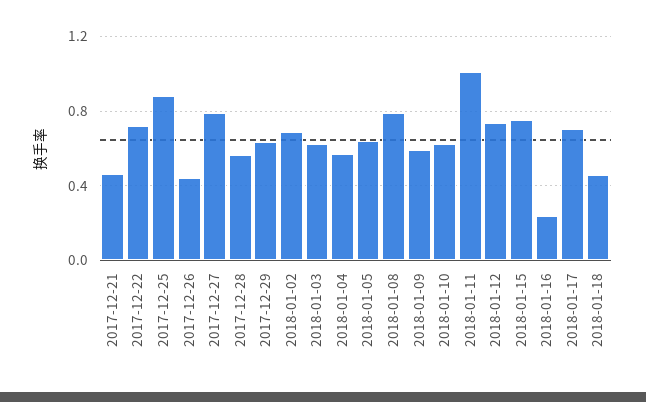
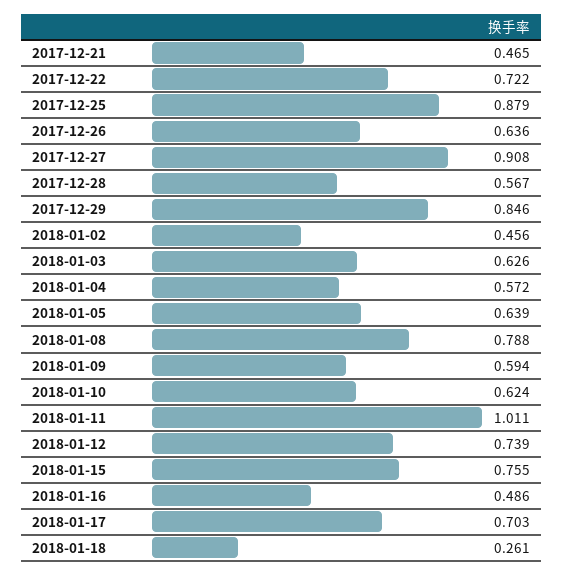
2017-12-26: 0.45 -> 0.636
2017-12-27: 0.8 -> 0.908
2017-12-29: 0.65 -> 0.846
2018-01-02: 0.7 -> 0.456
2018-01-16: 0.25 -> 0.486
2018-01-18: 0.45 -> 0.261

